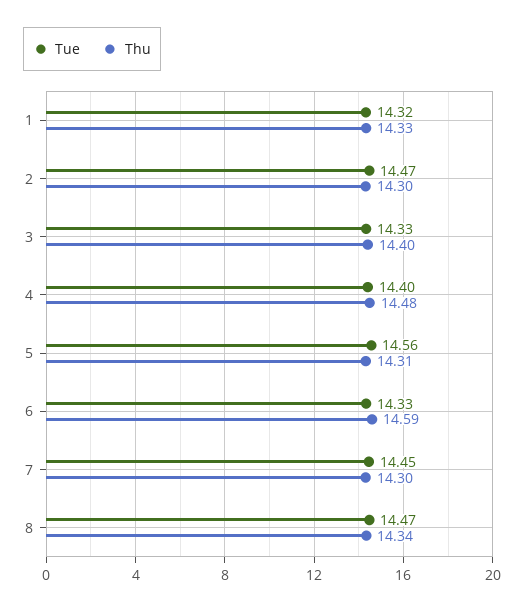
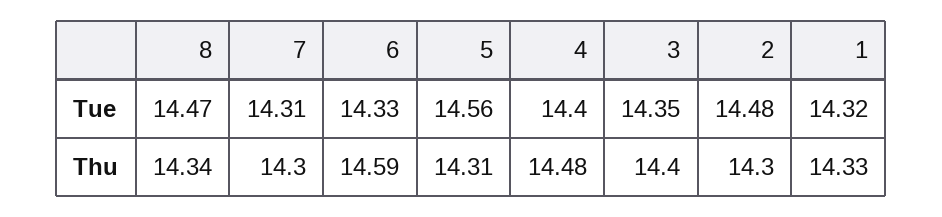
Tue, 2: 14.47 -> 14.48
Tue, 3: 14.33 -> 14.35
Tue, 7: 14.45 -> 14.31

